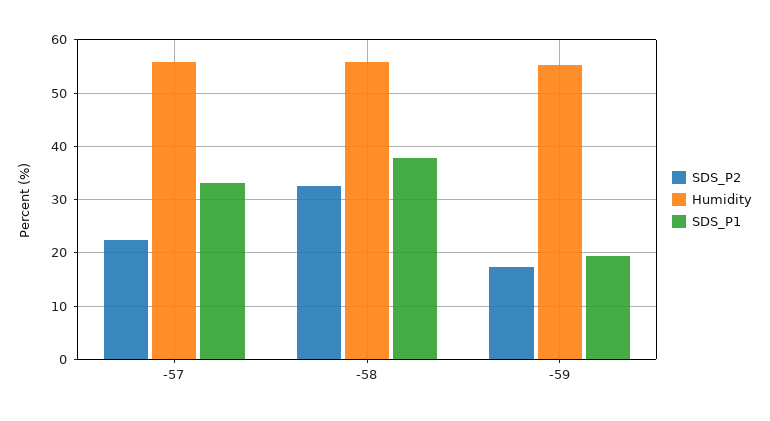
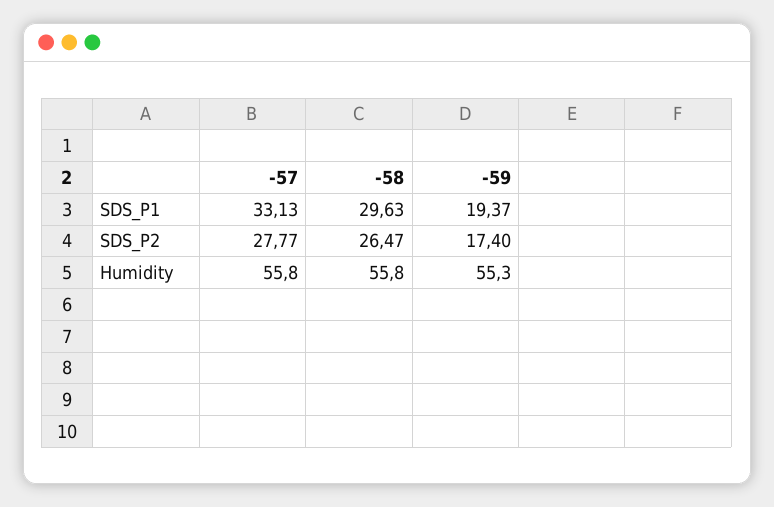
SDS_P2, -57: 22 -> 27.77
SDS_P2, -58: 32 -> 26.47
SDS_P1, -58: 38 -> 29.63

